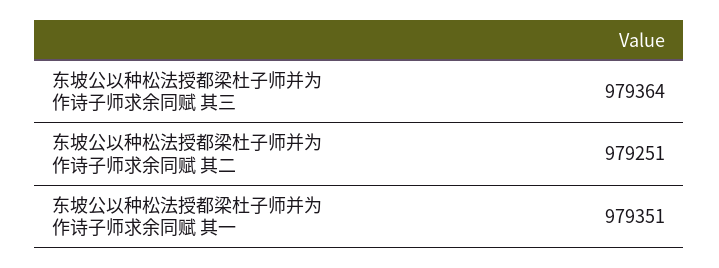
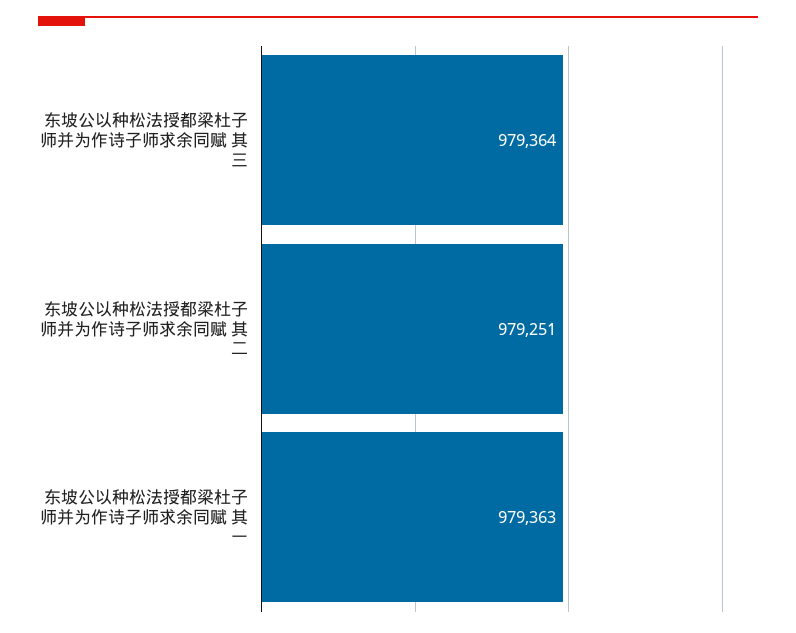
东坡公以种松法授都梁杜子师并为作诗子师求余同赋 其一: 979351 -> 979363

